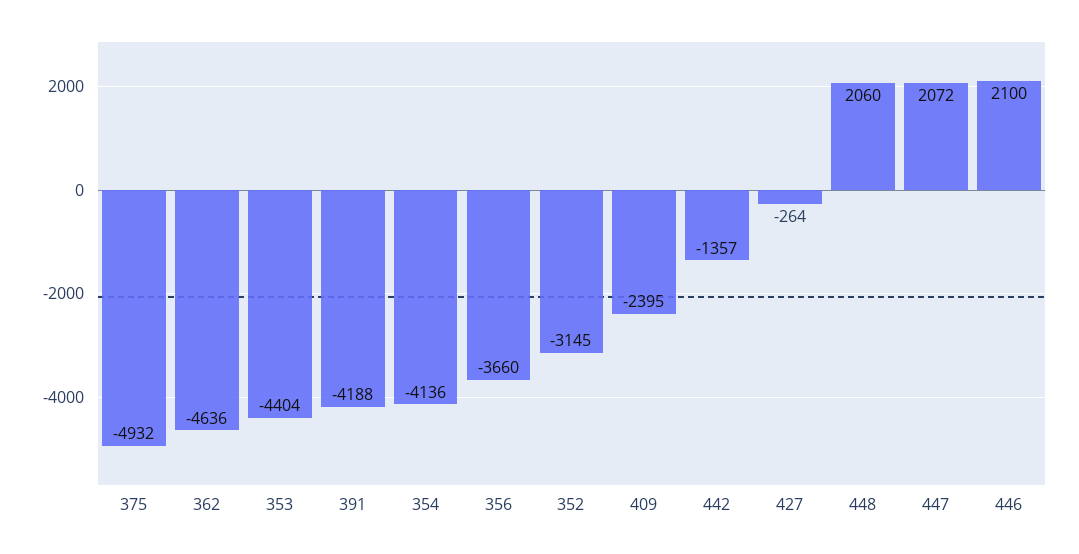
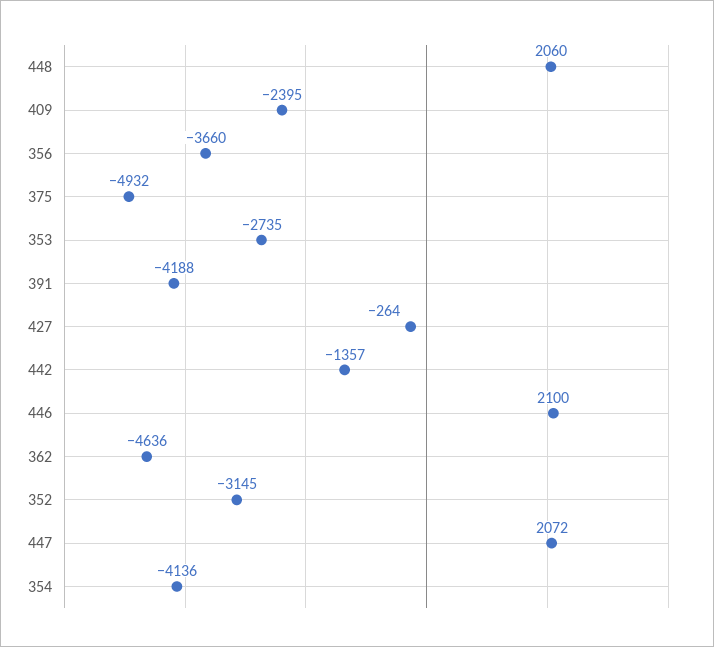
353: -4404 -> -2735

